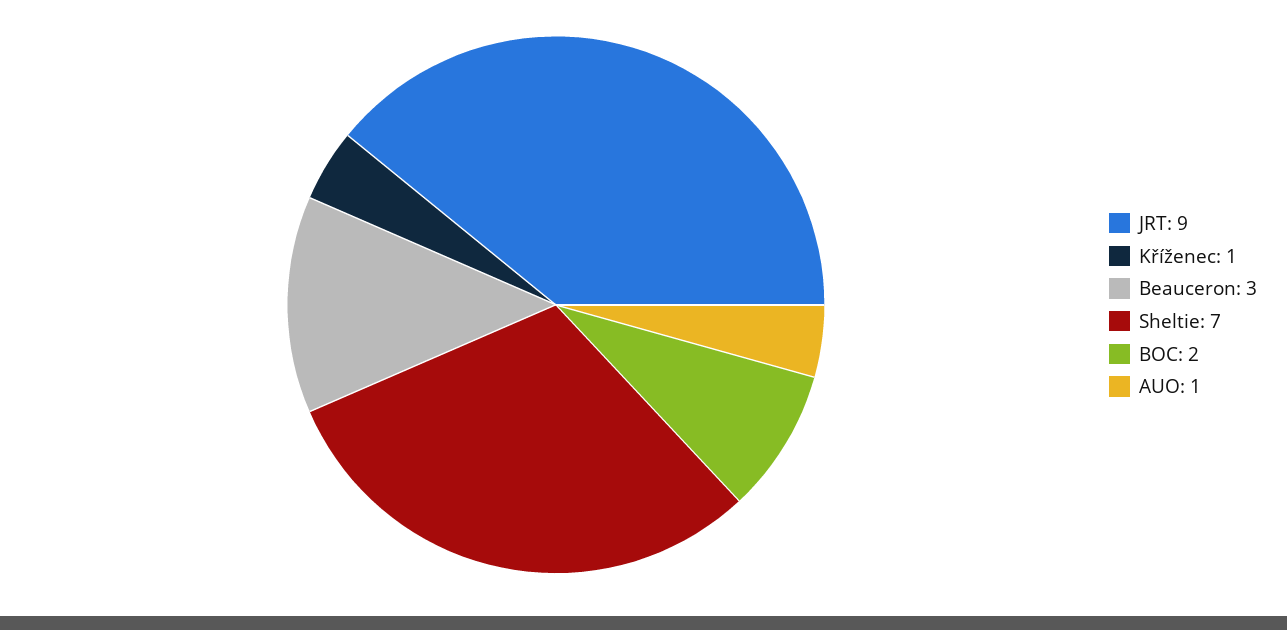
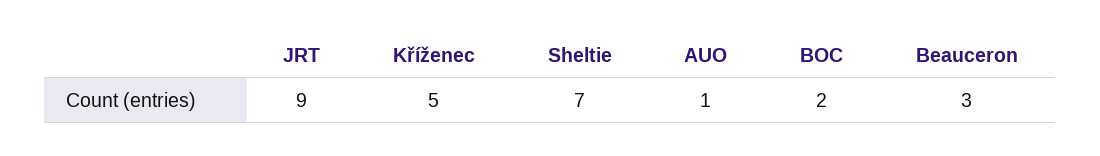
Kříženec: 1 -> 5

